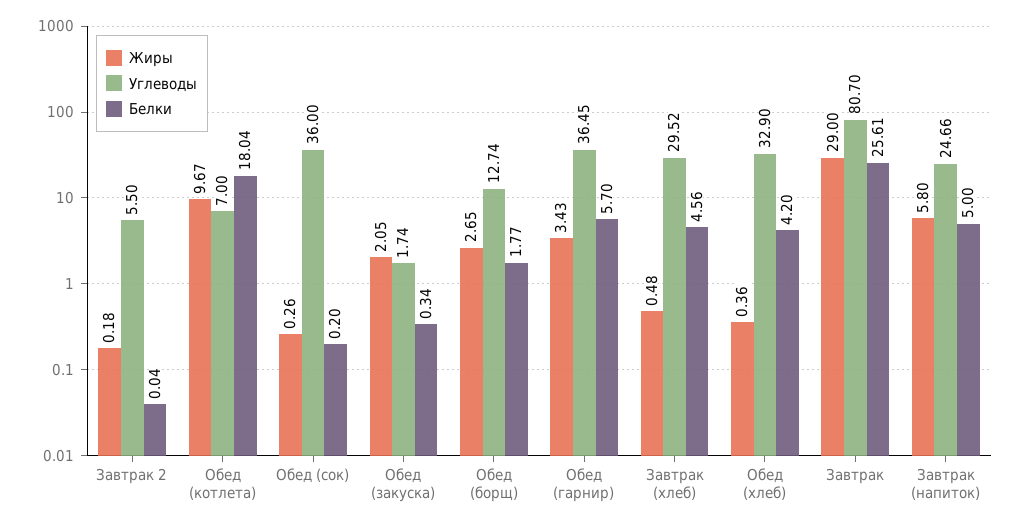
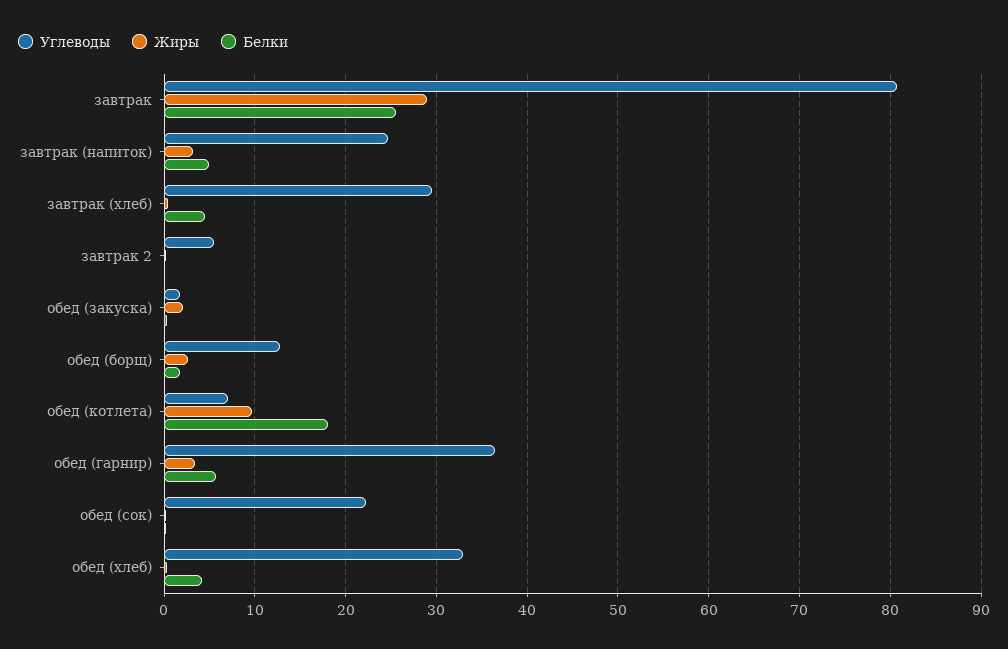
Углеводы, Обед (сок): 36 -> 22
Жиры, Завтрак (напиток): 5.8 -> 3

